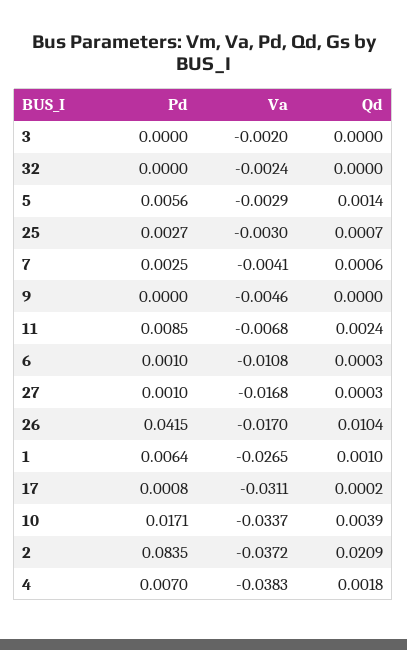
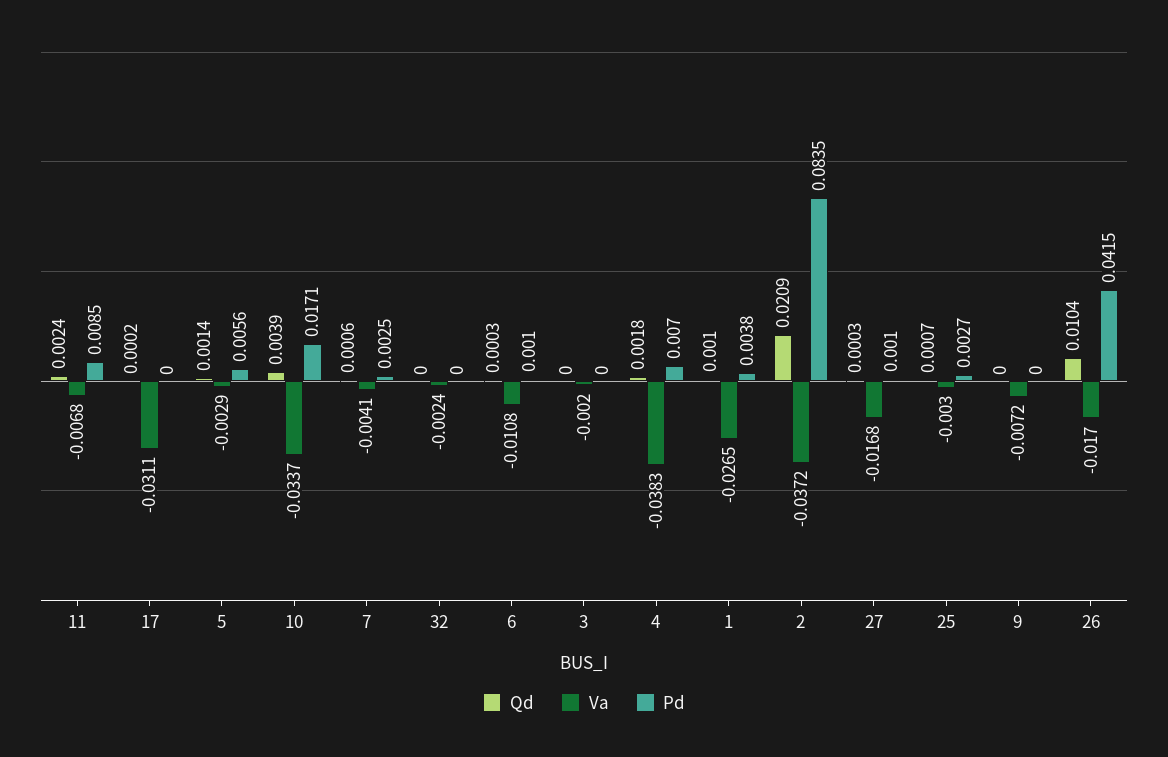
Va, 9: -0.0046 -> -0.0072
Pd, 1: 0.0064 -> 0.0038
Pd, 17: 0.0008 -> 0

